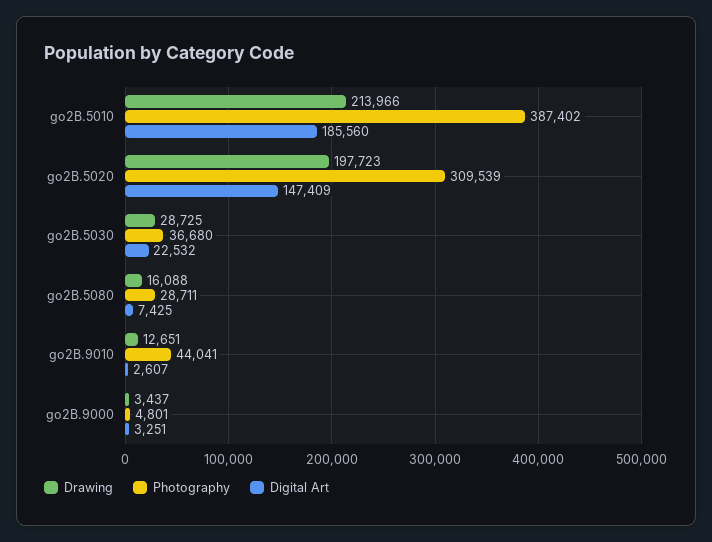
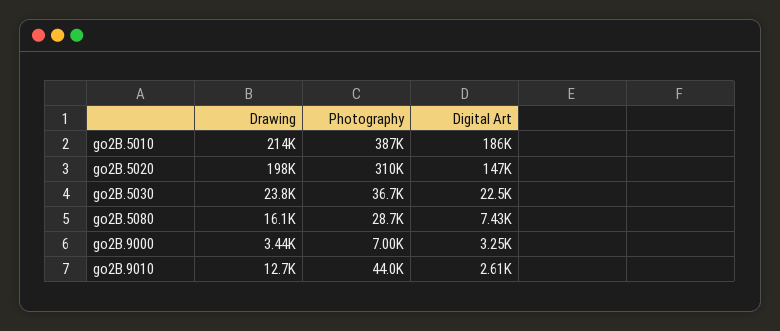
Drawing, go2B.5030: 28725 -> 23800
Photography, go2B.9000: 4801 -> 7000

